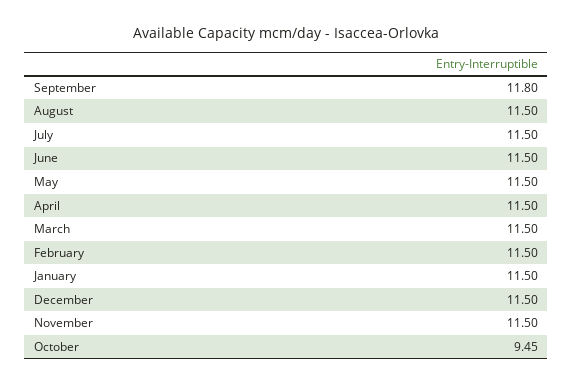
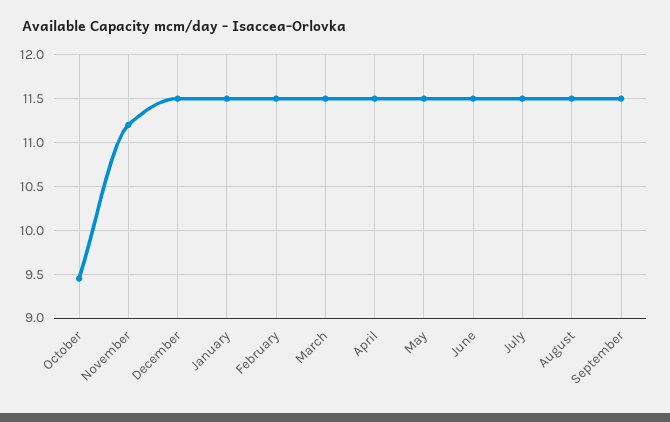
September: 11.8 -> 11.5
November: 11.5 -> 11.2

